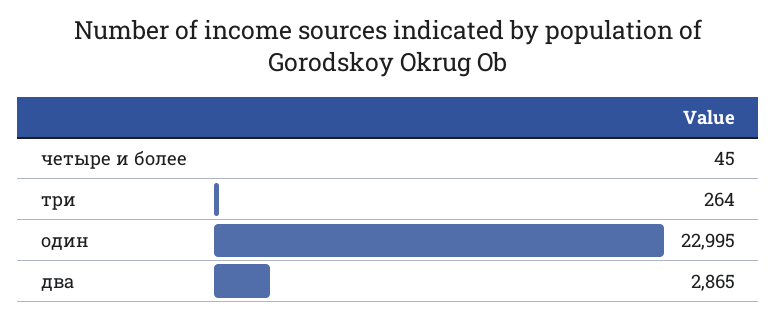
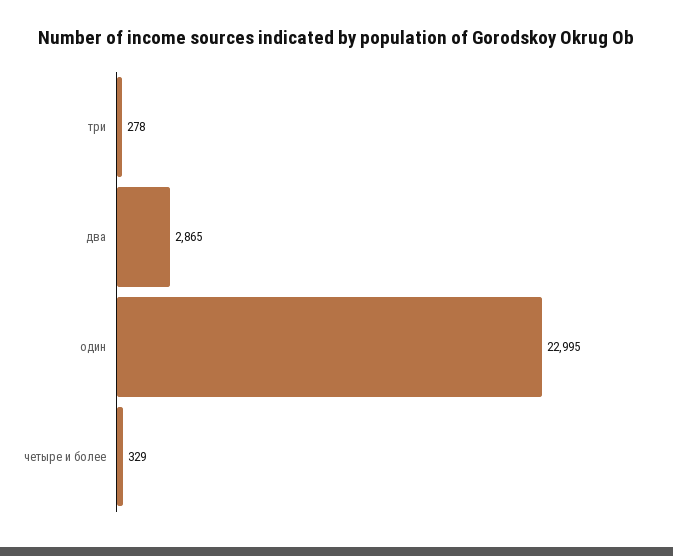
четыре и более: 45 -> 329
три: 264 -> 278

